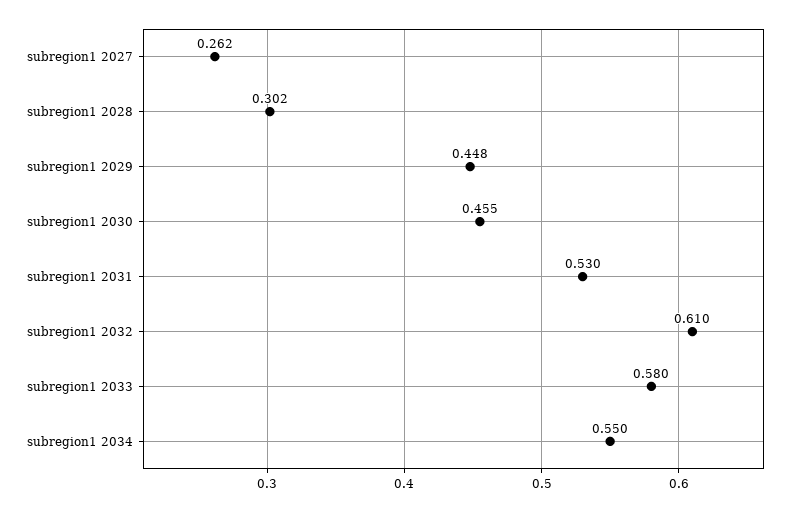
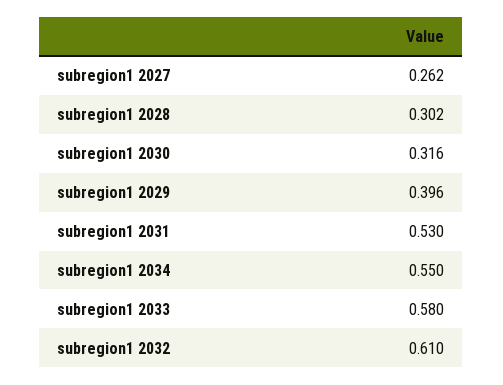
subregion1 2029: 0.448 -> 0.396
subregion1 2030: 0.455 -> 0.316

